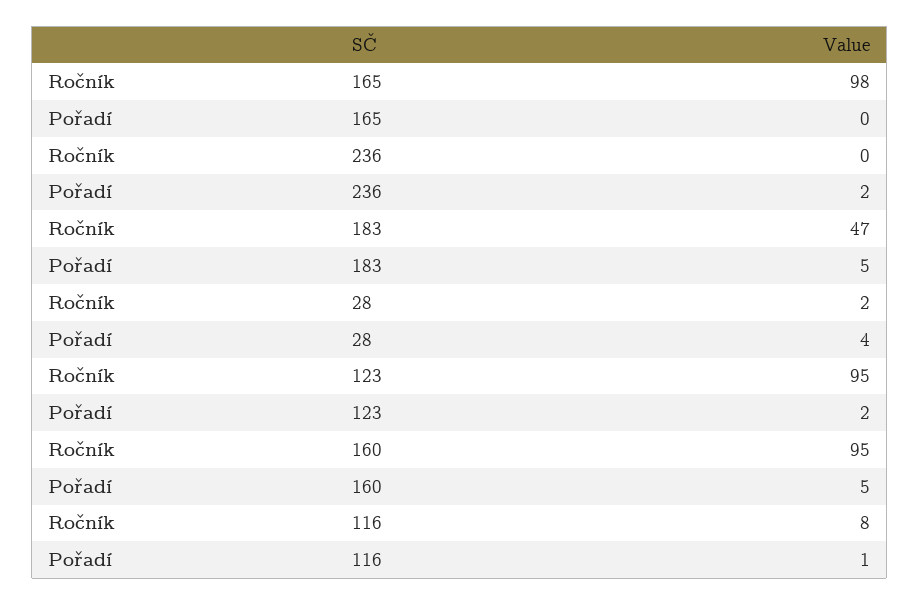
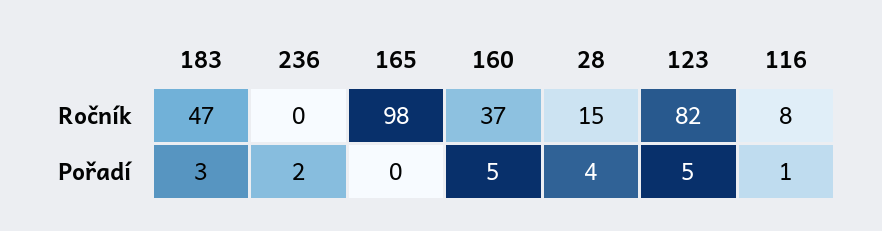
Pořadí, 183: 5 -> 3
Ročník, 28: 2 -> 15
Ročník, 123: 95 -> 82
Pořadí, 123: 2 -> 5
Ročník, 160: 95 -> 37

